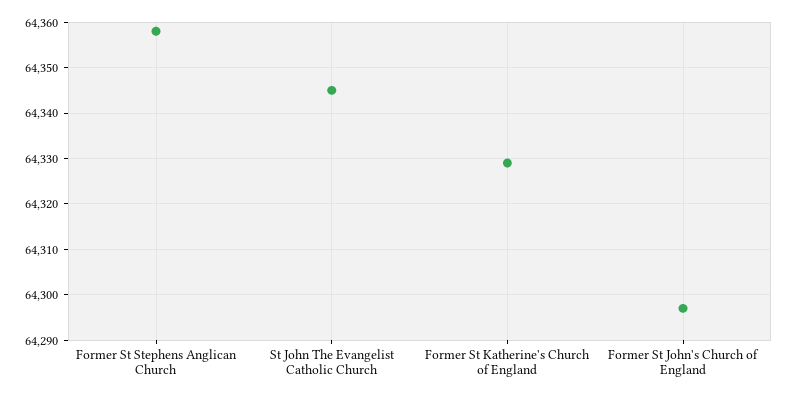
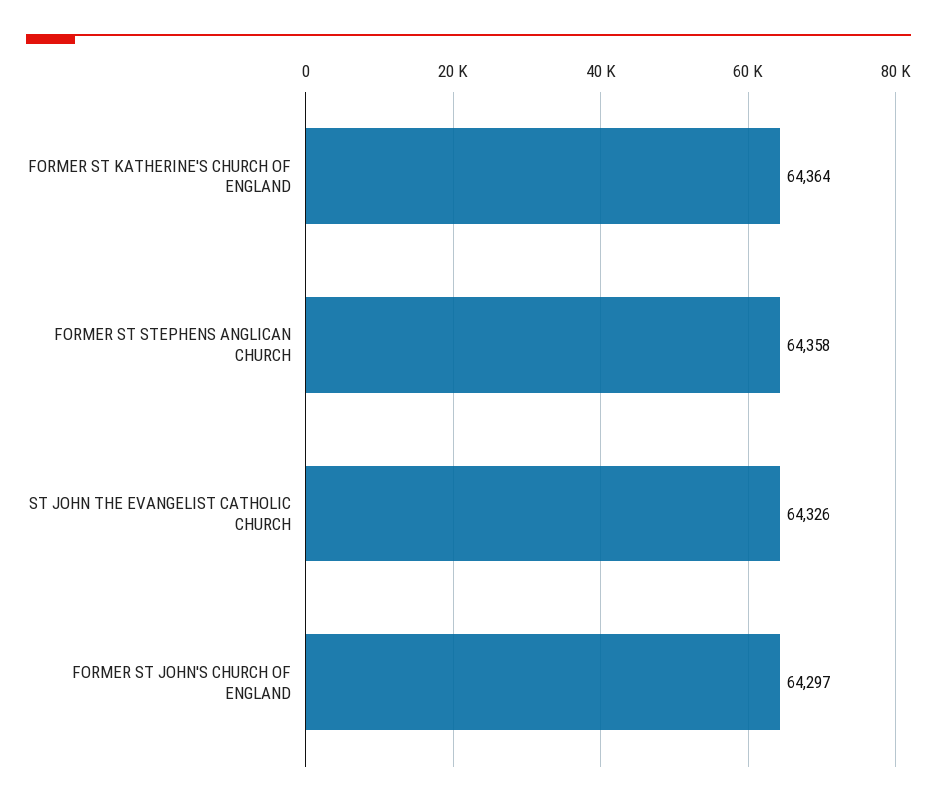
St John The Evangelist Catholic Church: 64345 -> 64326
Former St Katherine's Church of England: 64330 -> 64364

